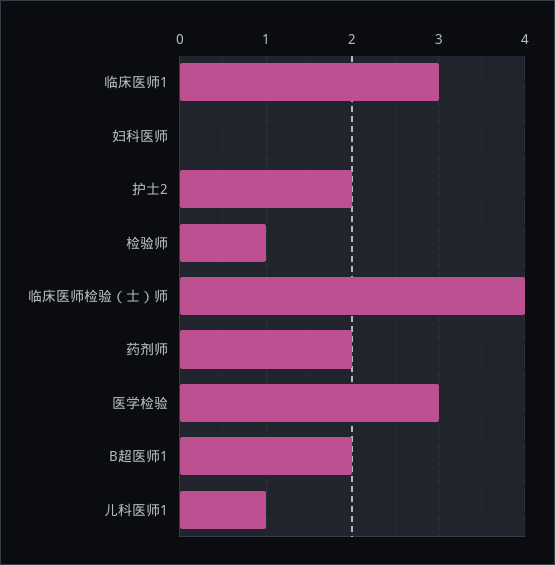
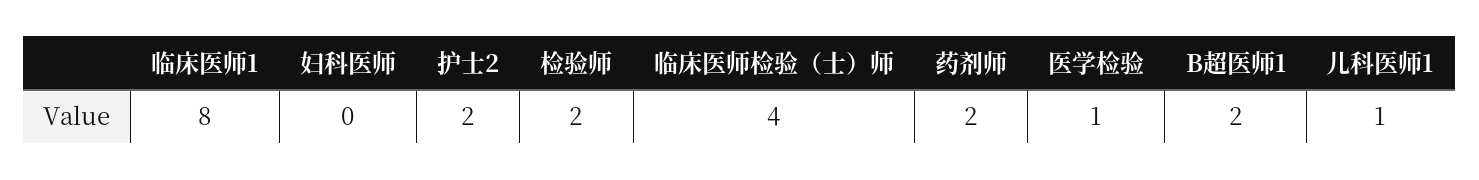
临床医师1: 3 -> 8
检验师: 1 -> 2
医学检验: 3 -> 1

